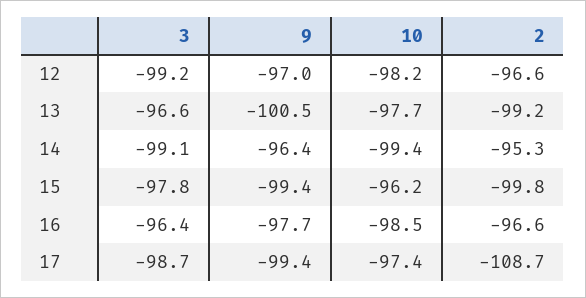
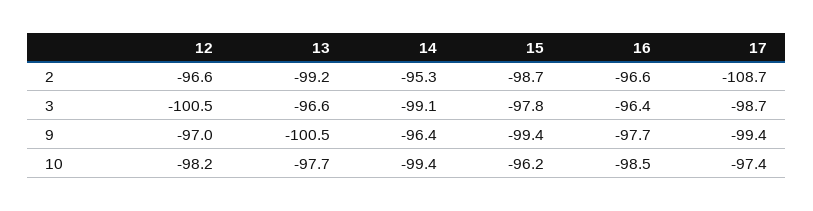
3, 12: -99.2 -> -100.5
2, 15: -99.8 -> -98.7

